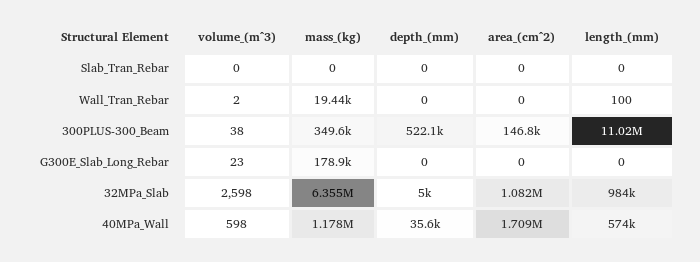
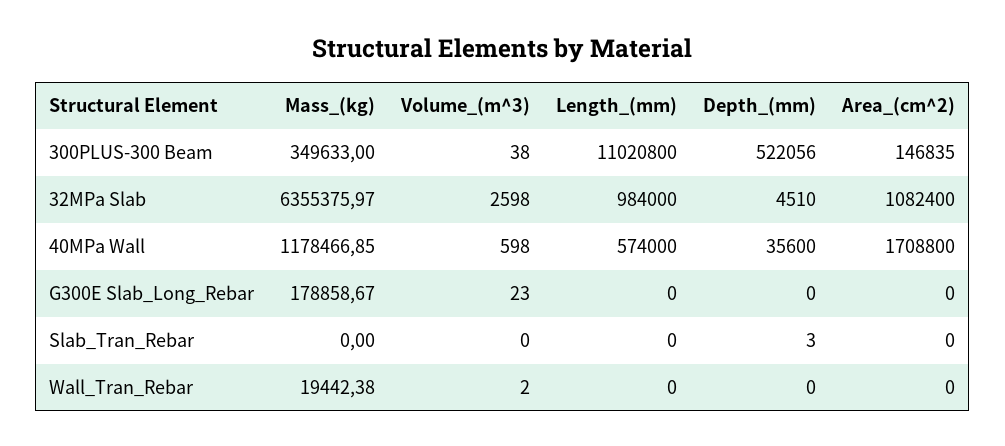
depth_(mm), Slab_Tran_Rebar: 0 -> 3
length_(mm), Wall_Tran_Rebar: 100 -> 0
depth_(mm), 32MPa_Slab: 5000 -> 4510

